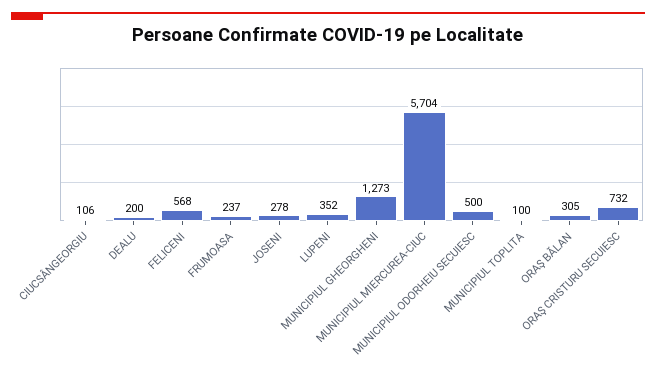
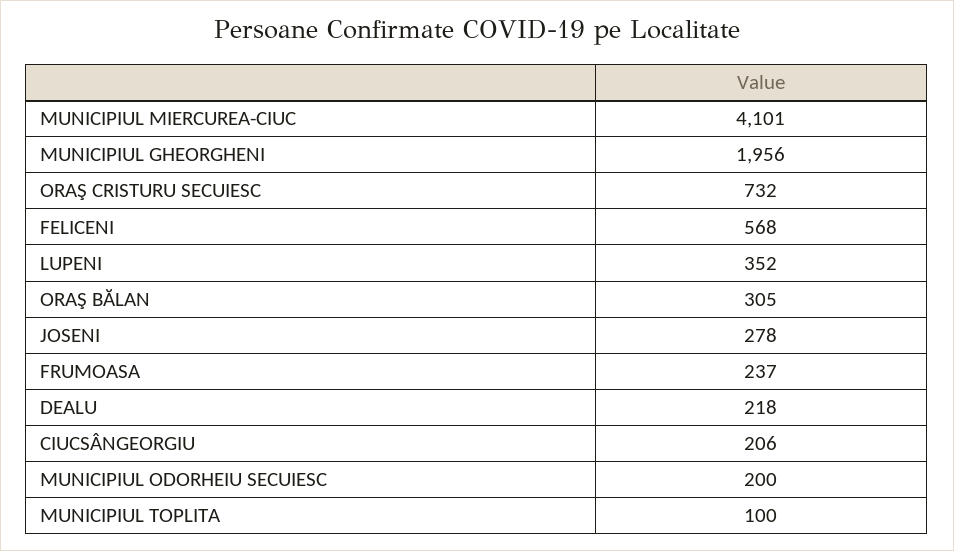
CIUCSÂNGEORGIU: 106 -> 206
DEALU: 200 -> 218
MUNICIPIUL GHEORGHENI: 1273 -> 1956
MUNICIPIUL MIERCUREA-CIUC: 5704 -> 4101
MUNICIPIUL ODORHEIU SECUIESC: 500 -> 200

